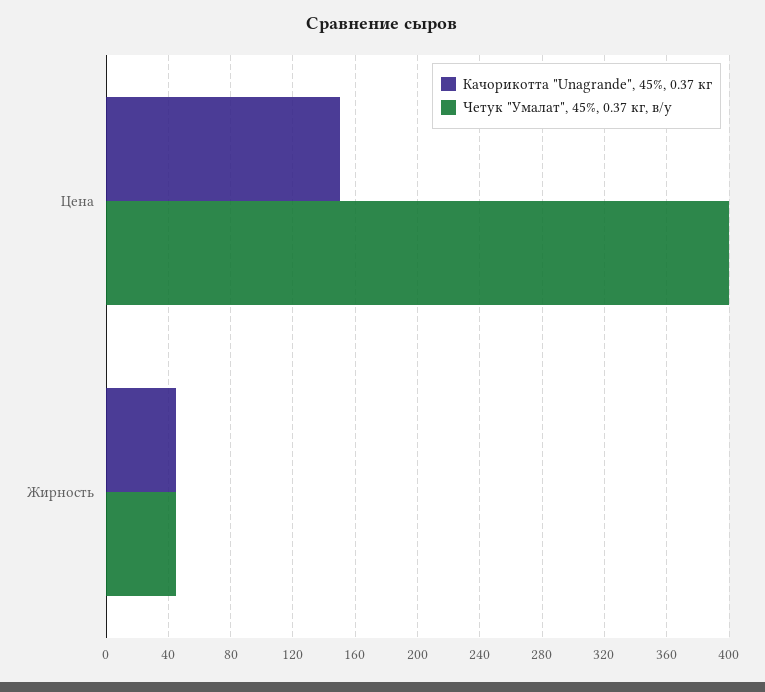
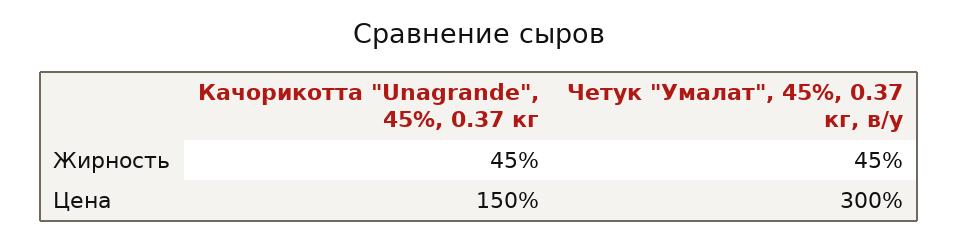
Четук "Умалат", 45%, 0.37 кг, в/у, Цена: 400 -> 300

